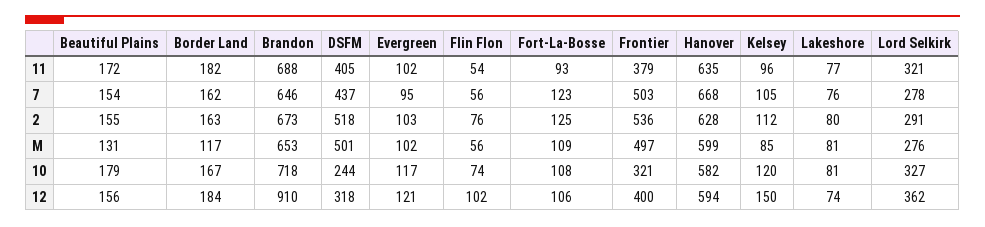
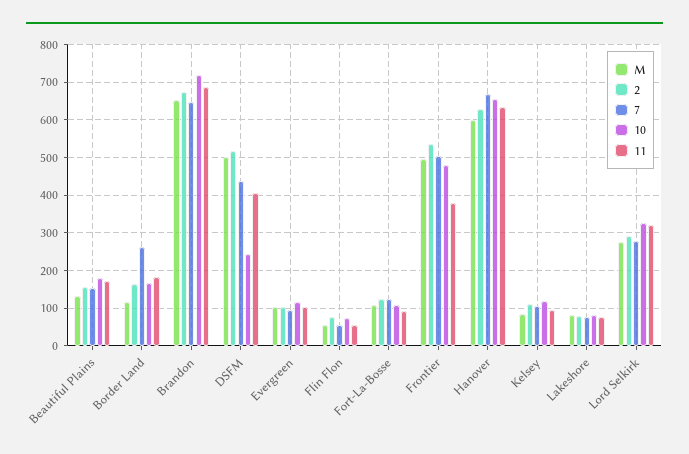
7, Border Land: 162 -> 260
10, Frontier: 321 -> 480
10, Hanover: 582 -> 660
12, Beautiful Plains: 156 -> none
12, Border Land: 184 -> none
12, Brandon: 910 -> none
12, DSFM: 318 -> none
12, Evergreen: 121 -> none
12, Flin Flon: 102 -> none
12, Fort-La-Bosse: 106 -> none
12, Frontier: 400 -> none
12, Hanover: 594 -> none
12, Kelsey: 150 -> none
12, Lakeshore: 74 -> none
12, Lord Selkirk: 362 -> none

